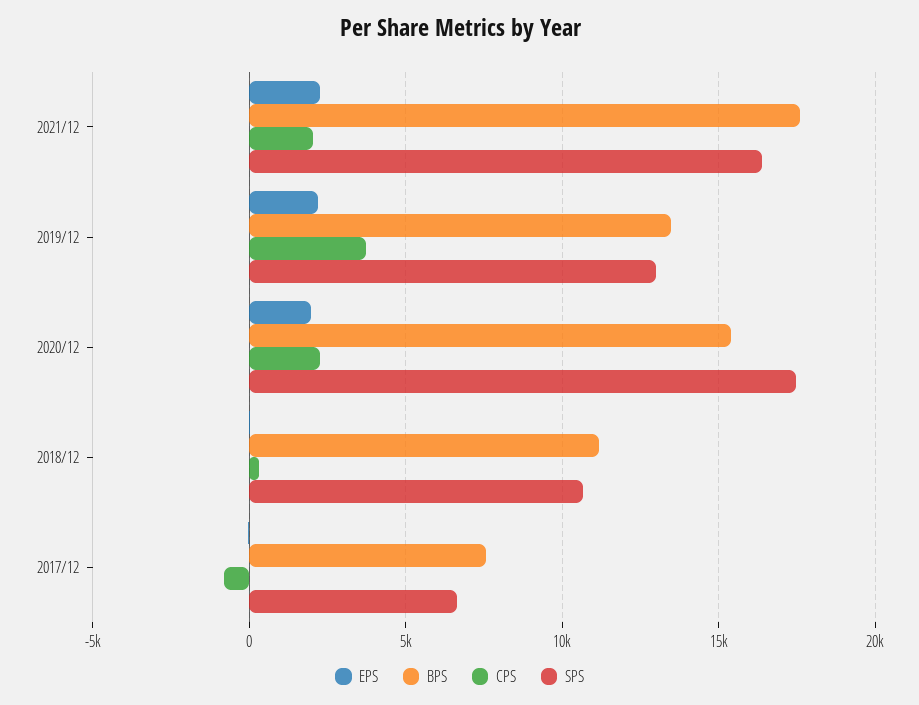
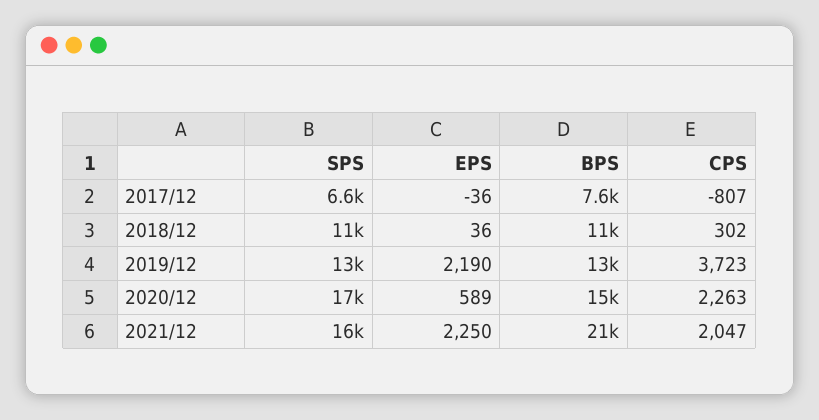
BPS, 2021/12: 17500 -> 21000
EPS, 2020/12: 2000 -> 589

